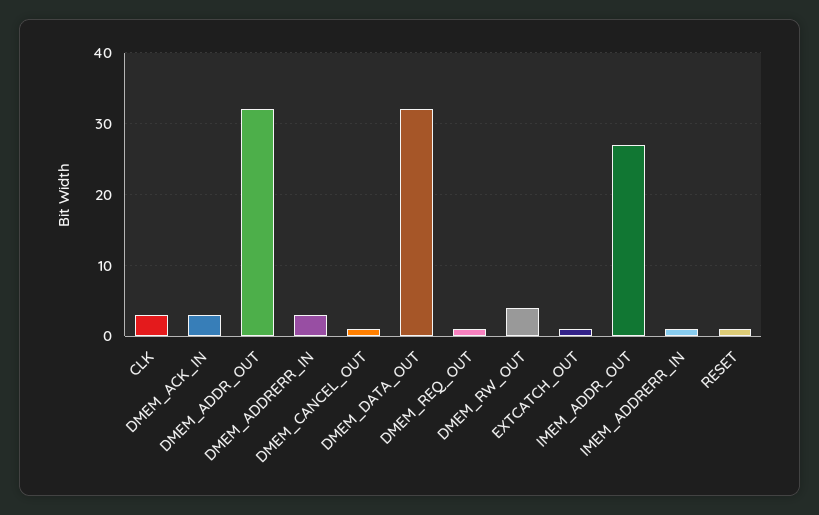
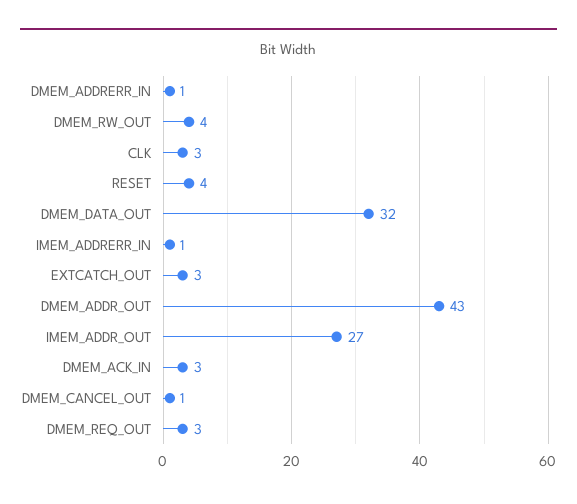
DMEM_ADDR_OUT: 32 -> 43
DMEM_ADDRERR_IN: 3 -> 1
DMEM_REQ_OUT: 1 -> 3
EXTCATCH_OUT: 1 -> 3
RESET: 1 -> 4

